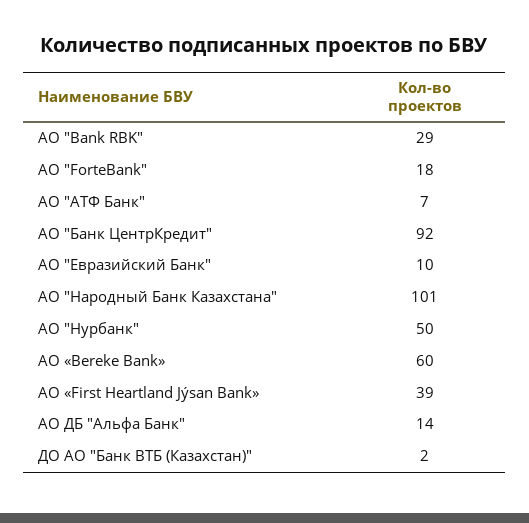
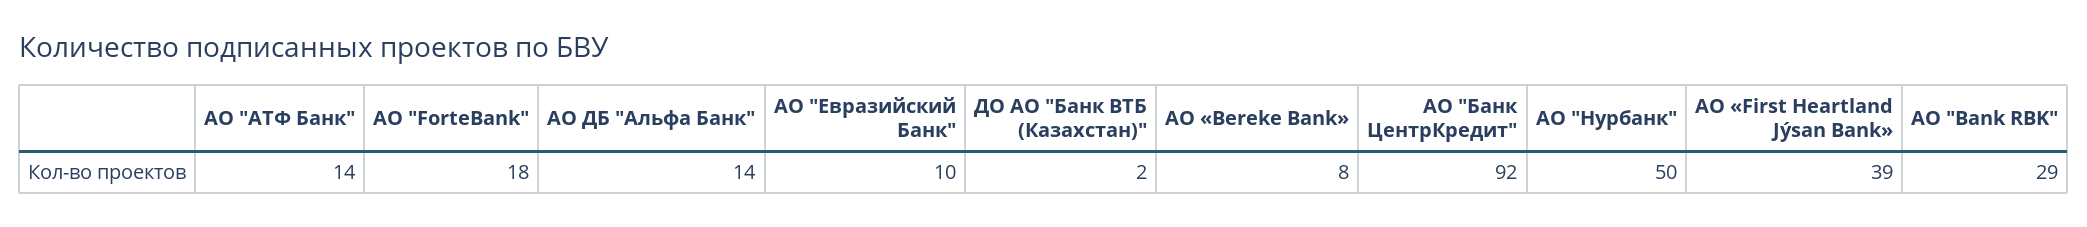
АО "АТФ Банк": 7 -> 14
АО "Народный Банк Казахстана": 101 -> none
АО «Bereke Bank»: 60 -> 8

